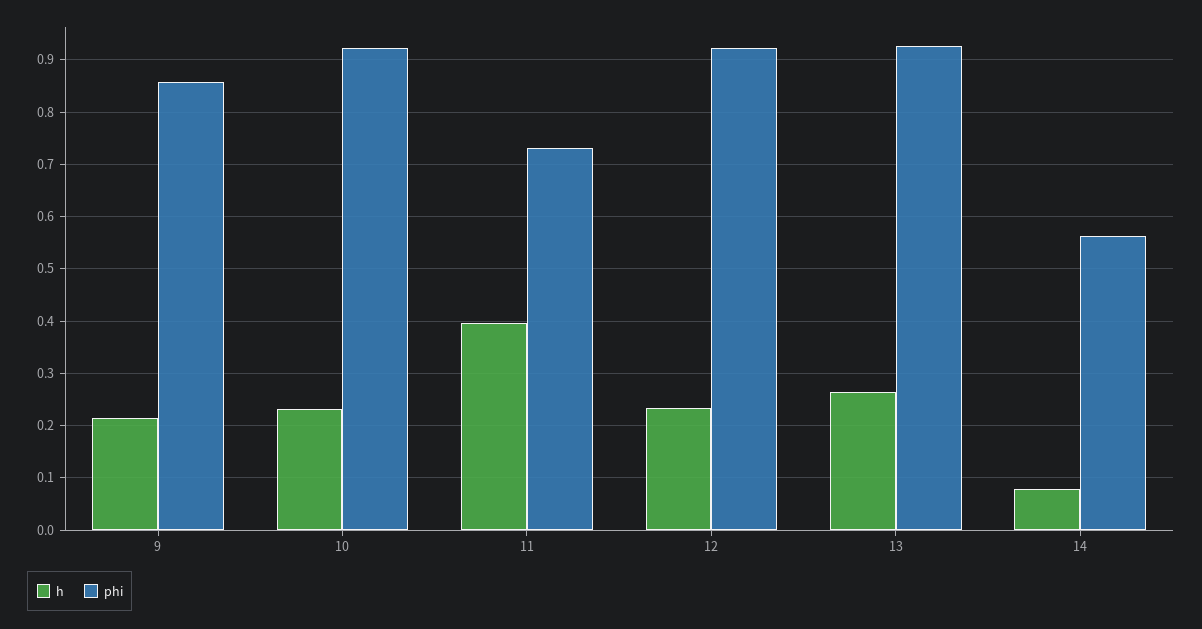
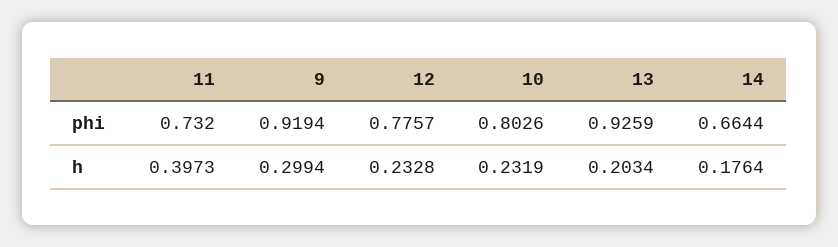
h, 9: 0.22 -> 0.2994
phi, 9: 0.86 -> 0.9194
phi, 10: 0.92 -> 0.8026
phi, 12: 0.92 -> 0.7757
h, 13: 0.26 -> 0.2034
h, 14: 0.08 -> 0.1764
phi, 14: 0.56 -> 0.6644

